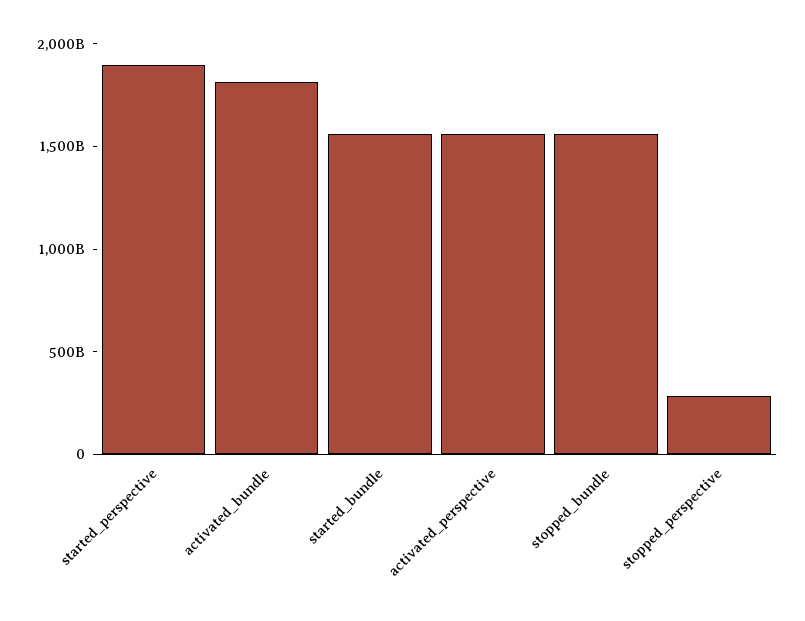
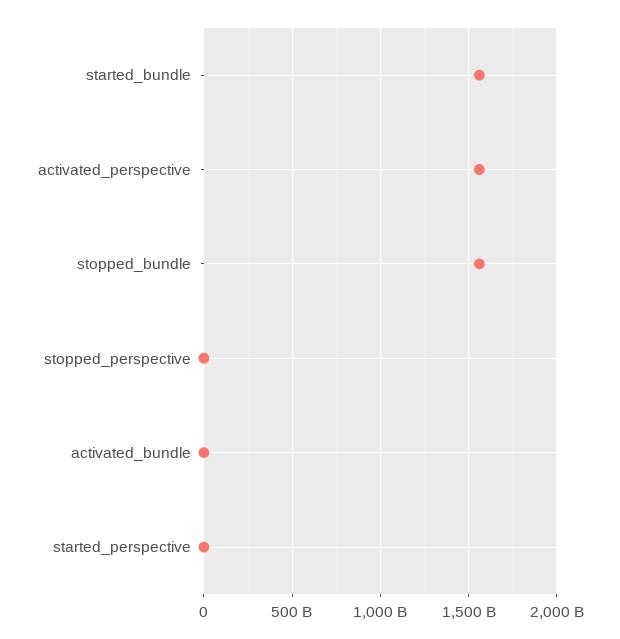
started_perspective: 1900000000000 -> 0
activated_bundle: 1800000000000 -> 0
stopped_perspective: 300000000000 -> 0

